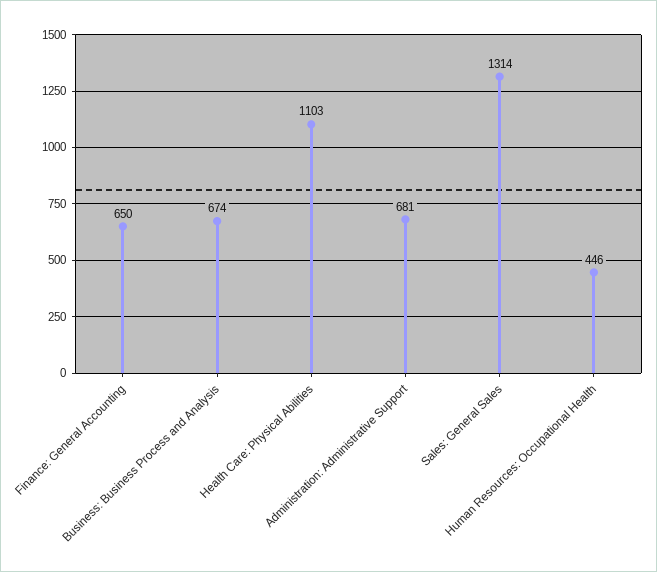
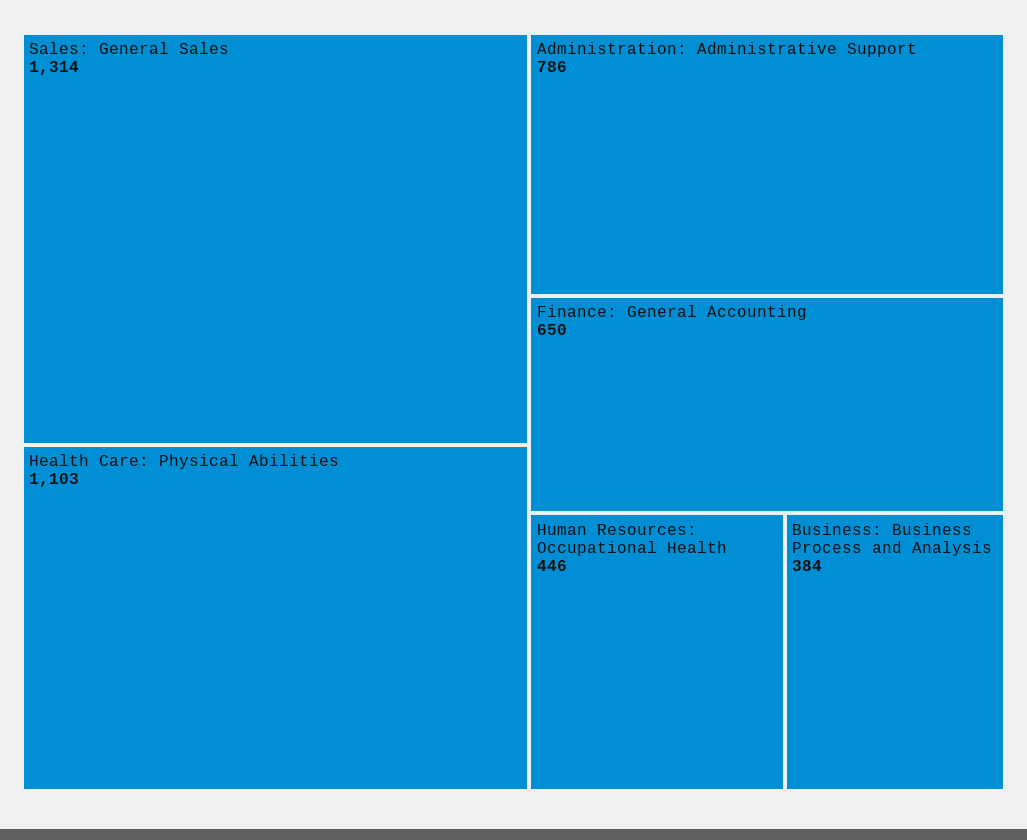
Business: Business Process and Analysis: 674 -> 384
Administration: Administrative Support: 681 -> 786

